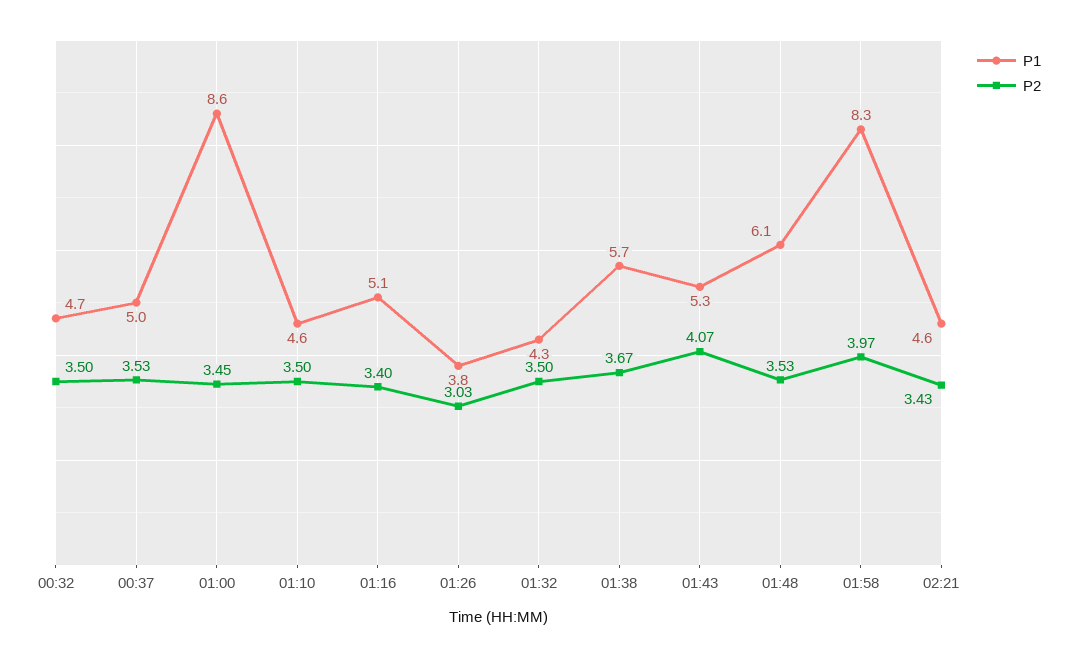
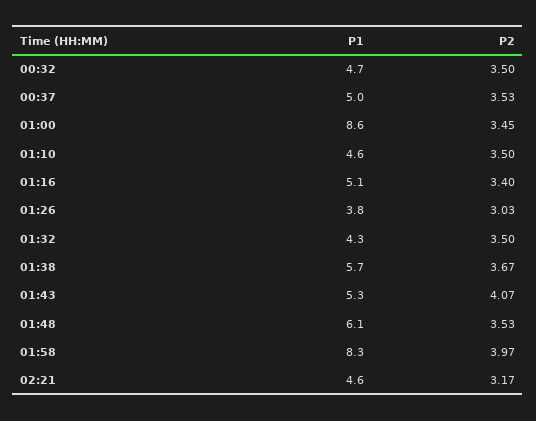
P2, 02:21: 3.43 -> 3.17

